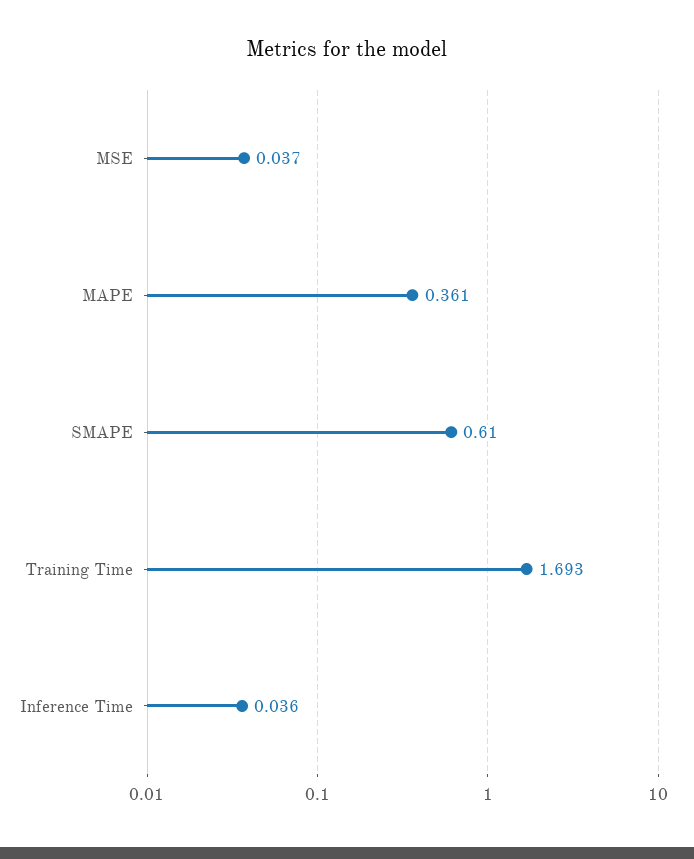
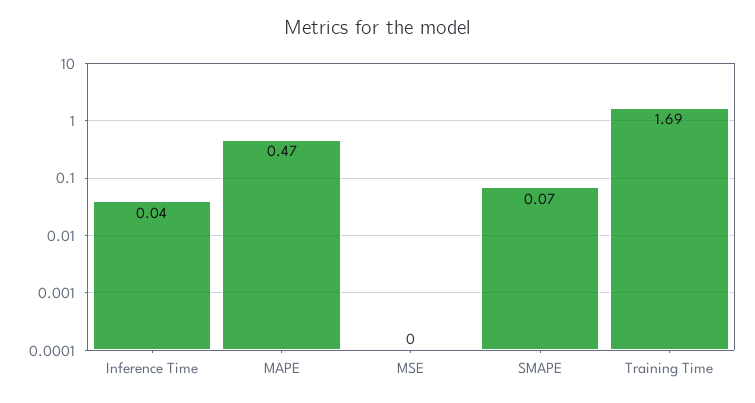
MSE: 0.037 -> 0
MAPE: 0.361 -> 0.47
SMAPE: 0.61 -> 0.07

